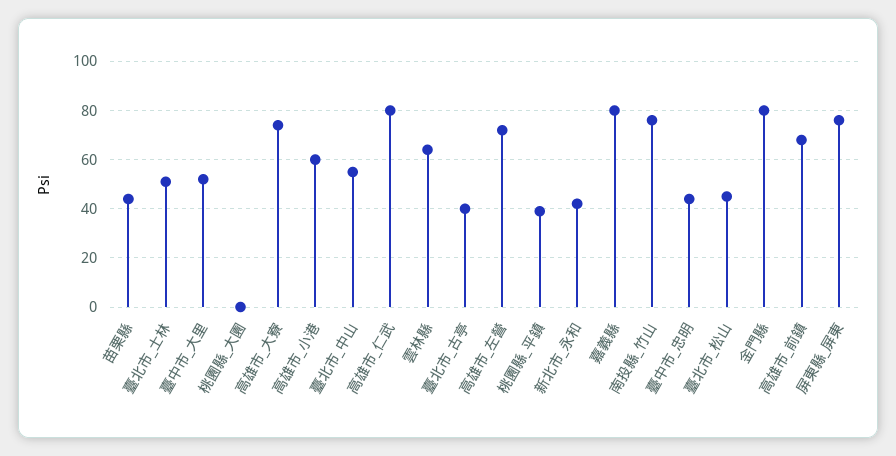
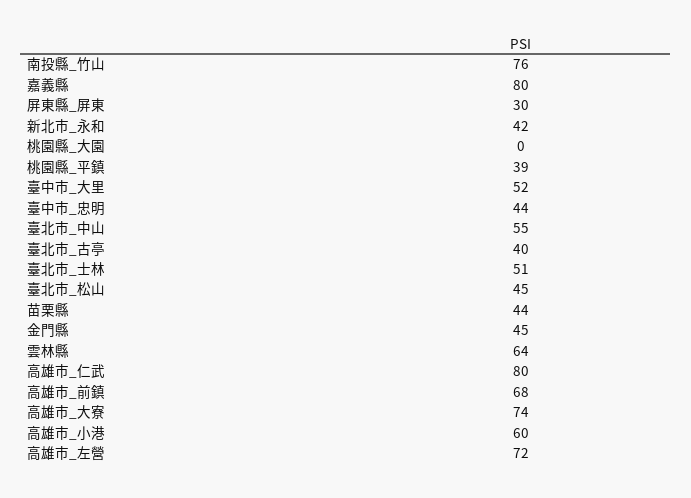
金門縣: 80 -> 45
屏東縣_屏東: 75 -> 30

